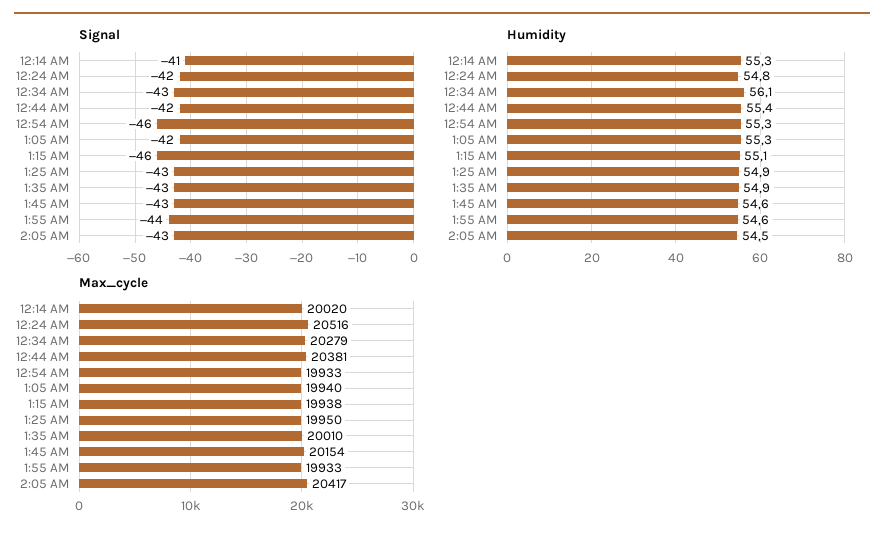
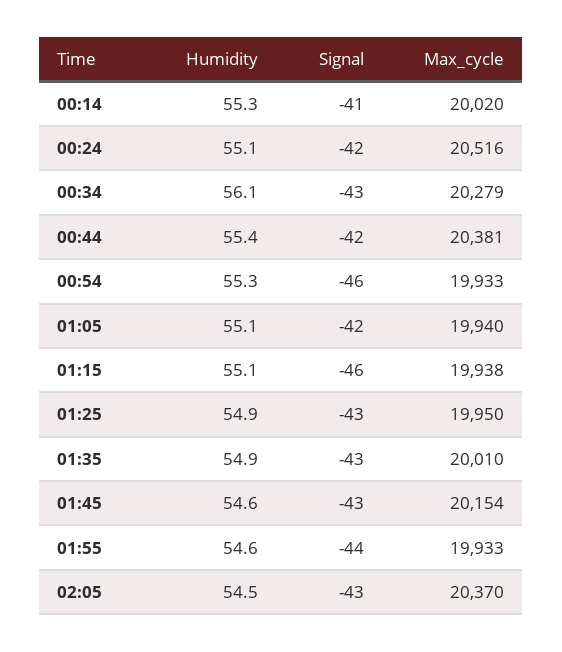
Humidity, 12:24 AM: 54.8 -> 55.1
Humidity, 1:05 AM: 55.3 -> 55.1
Max_cycle, 2:05 AM: 20417 -> 20370

